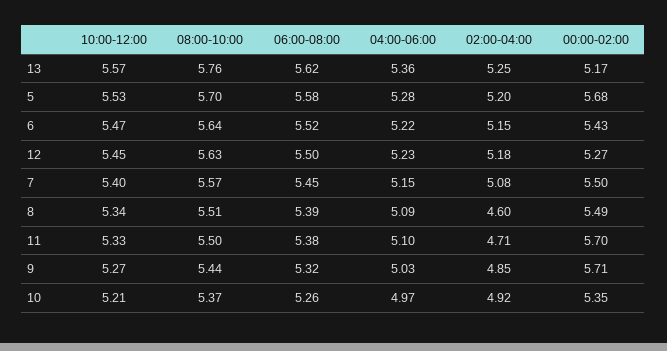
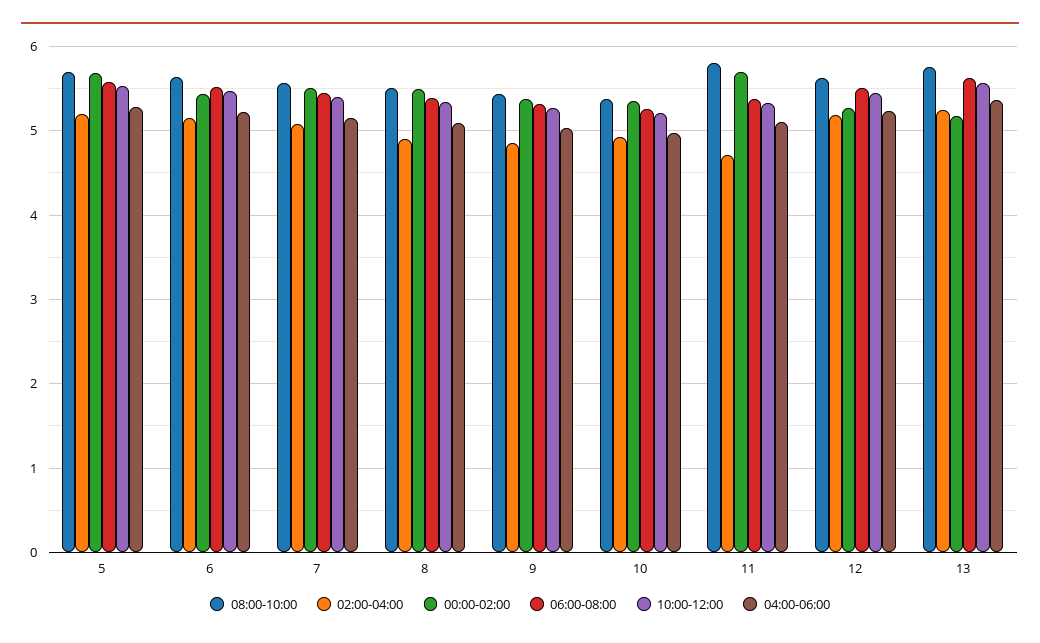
02:00-04:00, 8: 4.6 -> 4.9
08:00-10:00, 11: 5.5 -> 5.8
00:00-02:00, 9: 5.71 -> 5.4

